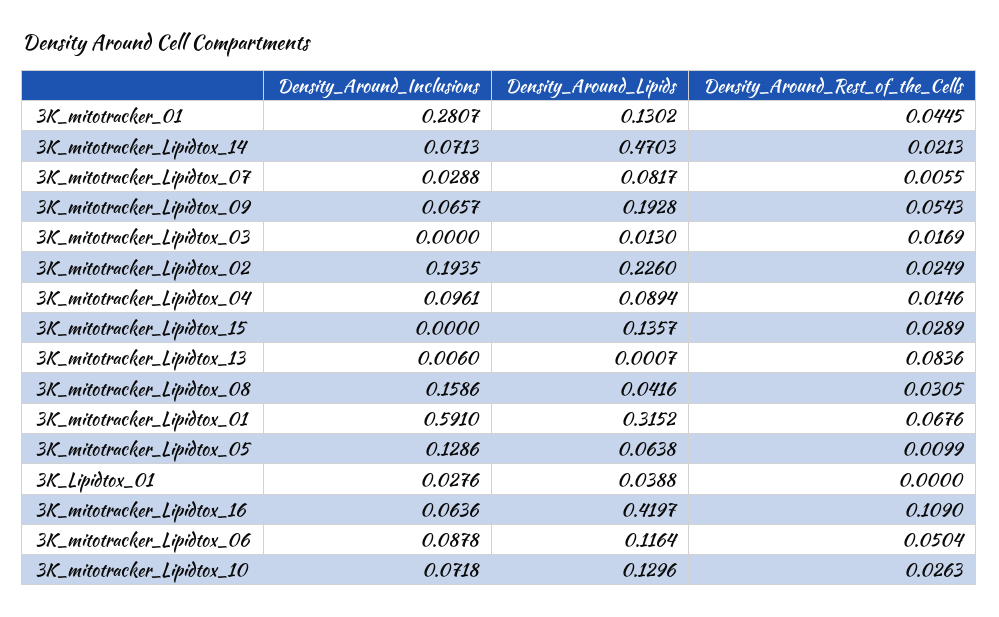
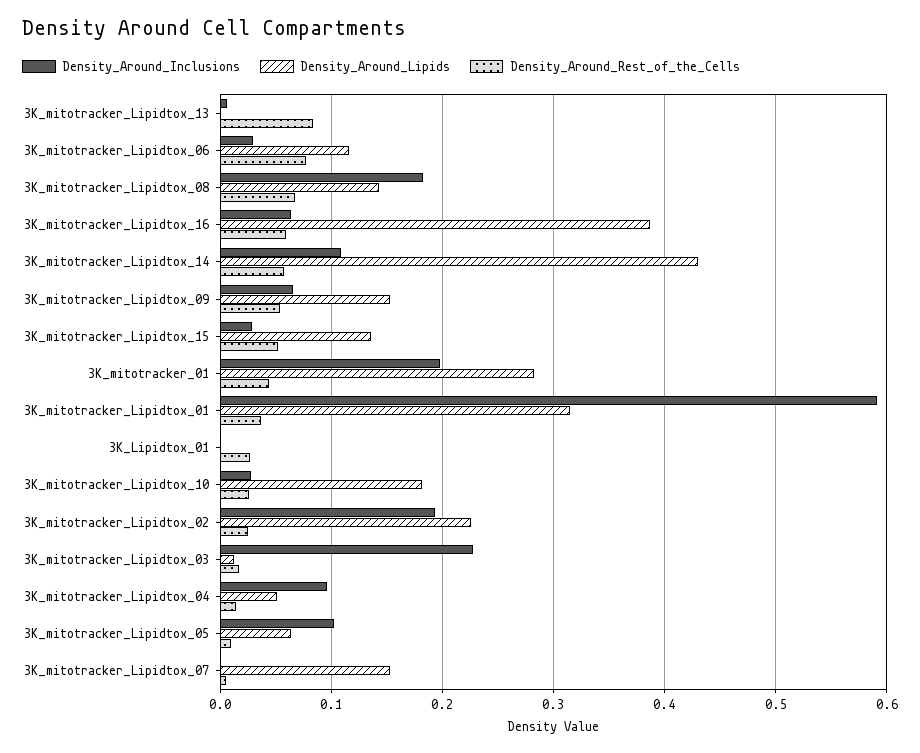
Density_Around_Inclusions, 3K_mitotracker_01: 0.2807 -> 0.2
Density_Around_Lipids, 3K_mitotracker_01: 0.1302 -> 0.28
Density_Around_Inclusions, 3K_mitotracker_Lipidtox_14: 0.0713 -> 0.11
Density_Around_Lipids, 3K_mitotracker_Lipidtox_14: 0.4703 -> 0.43
Density_Around_Rest_of_the_Cells, 3K_mitotracker_Lipidtox_14: 0.0213 -> 0.06
Density_Around_Inclusions, 3K_mitotracker_Lipidtox_07: 0.0288 -> 0
Density_Around_Lipids, 3K_mitotracker_Lipidtox_07: 0.0817 -> 0.15
Density_Around_Lipids, 3K_mitotracker_Lipidtox_09: 0.1928 -> 0.15
Density_Around_Inclusions, 3K_mitotracker_Lipidtox_03: 0 -> 0.23
Density_Around_Lipids, 3K_mitotracker_Lipidtox_04: 0.0894 -> 0.05
Density_Around_Inclusions, 3K_mitotracker_Lipidtox_15: 0 -> 0.03
Density_Around_Rest_of_the_Cells, 3K_mitotracker_Lipidtox_15: 0.0289 -> 0.05
Density_Around_Inclusions, 3K_mitotracker_Lipidtox_08: 0.1586 -> 0.18
Density_Around_Lipids, 3K_mitotracker_Lipidtox_08: 0.0416 -> 0.14
Density_Around_Rest_of_the_Cells, 3K_mitotracker_Lipidtox_08: 0.0305 -> 0.07
Density_Around_Rest_of_the_Cells, 3K_mitotracker_Lipidtox_01: 0.0676 -> 0.04
Density_Around_Inclusions, 3K_mitotracker_Lipidtox_05: 0.1286 -> 0.1
Density_Around_Inclusions, 3K_Lipidtox_01: 0.0276 -> 0
Density_Around_Lipids, 3K_Lipidtox_01: 0.0388 -> 0
Density_Around_Rest_of_the_Cells, 3K_Lipidtox_01: 0 -> 0.03
Density_Around_Lipids, 3K_mitotracker_Lipidtox_16: 0.4197 -> 0.39
Density_Around_Rest_of_the_Cells, 3K_mitotracker_Lipidtox_16: 0.109 -> 0.06
Density_Around_Inclusions, 3K_mitotracker_Lipidtox_06: 0.0878 -> 0.03
Density_Around_Rest_of_the_Cells, 3K_mitotracker_Lipidtox_06: 0.0504 -> 0.08
Density_Around_Inclusions, 3K_mitotracker_Lipidtox_10: 0.0718 -> 0.03
Density_Around_Lipids, 3K_mitotracker_Lipidtox_10: 0.1296 -> 0.18

